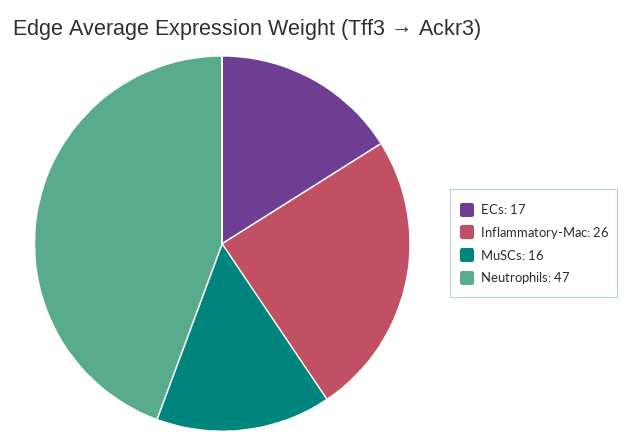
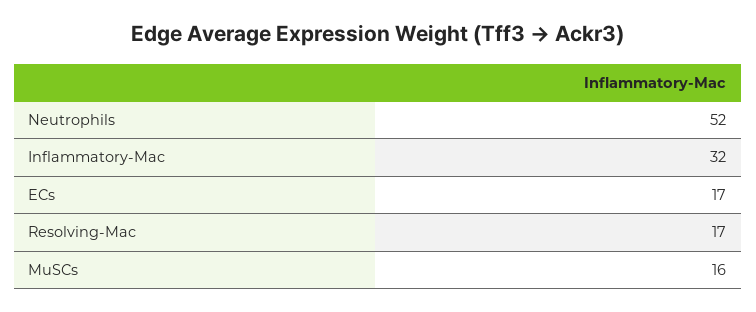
Inflammatory-Mac: 26 -> 32
Neutrophils: 47 -> 52
Resolving-Mac: none -> 17

